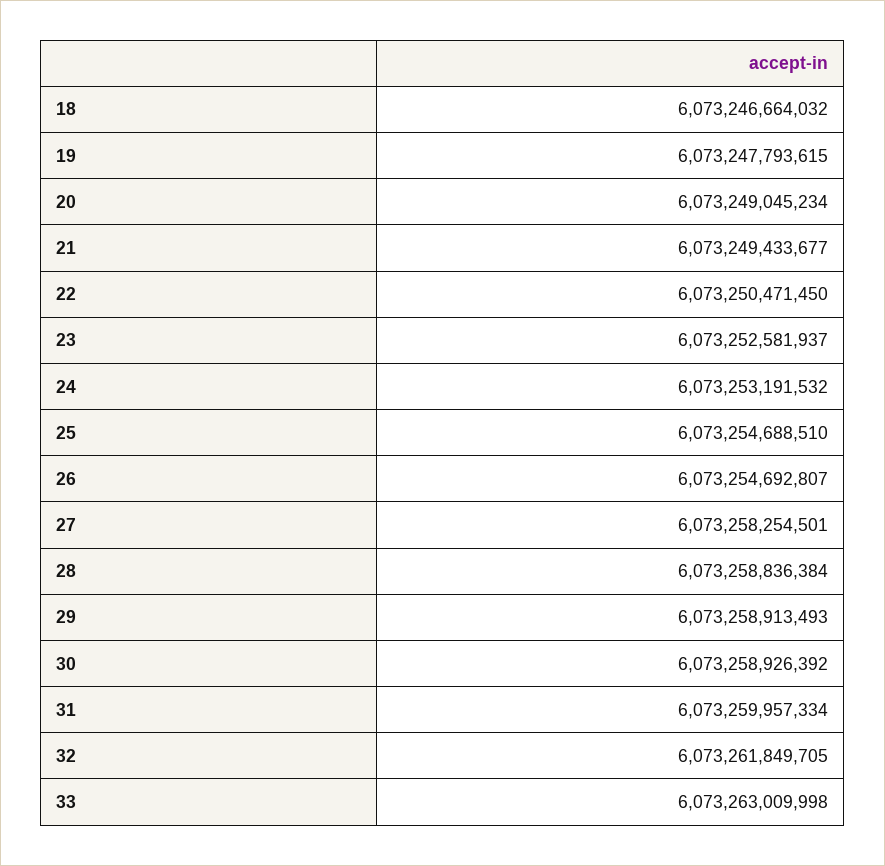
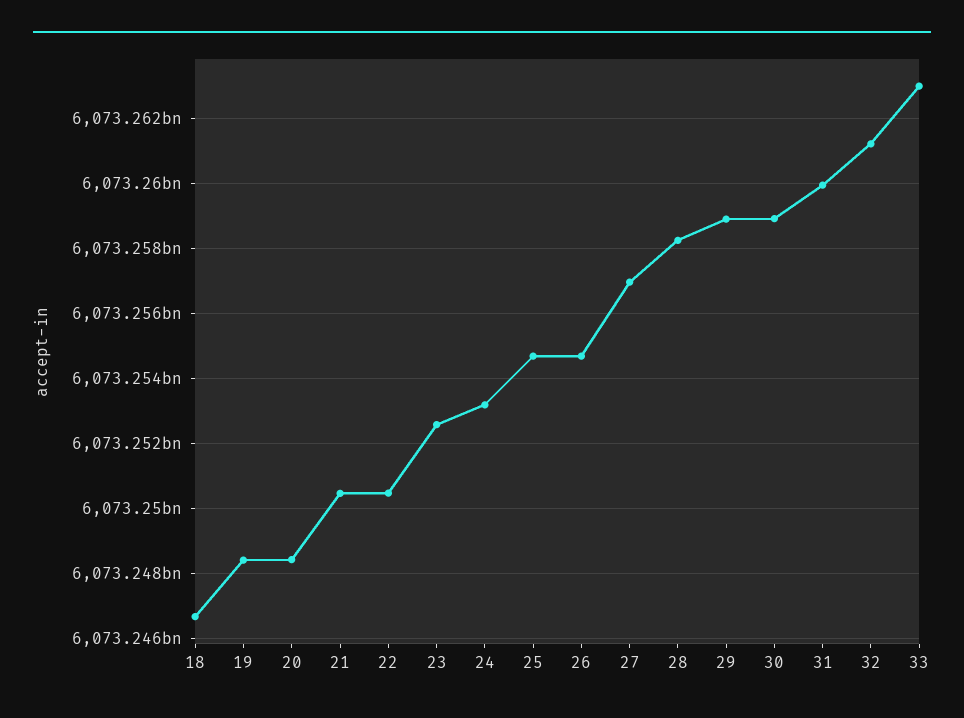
19: 6073247793615 -> 6073248400000
20: 6073249045234 -> 6073248400000
21: 6073249433677 -> 6073250400000
27: 6073258254501 -> 6073257000000
28: 6073258836384 -> 6073258200000
32: 6073261849705 -> 6073261200000

